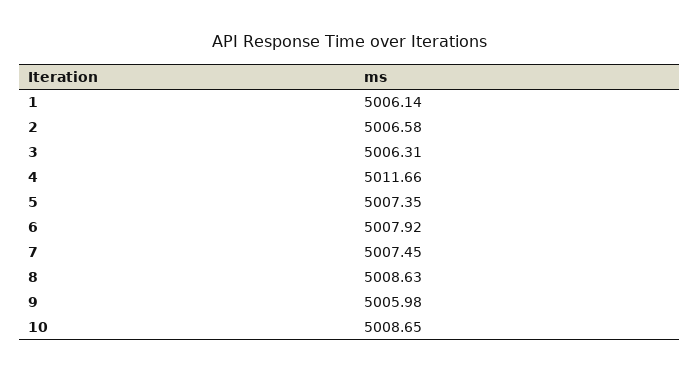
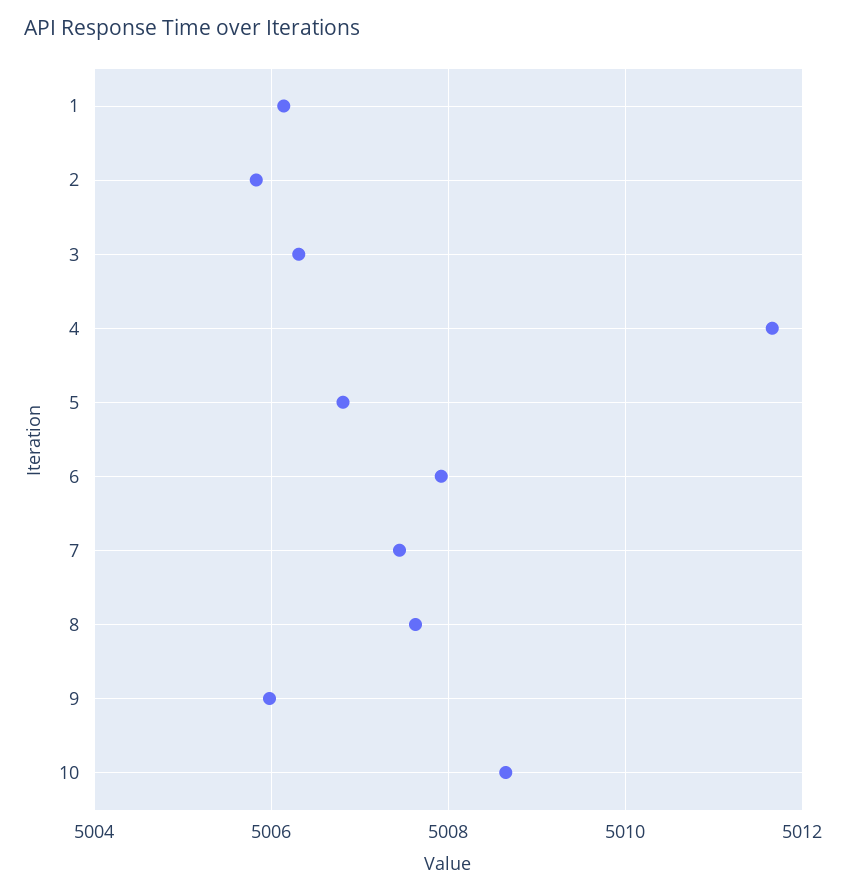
2: 5006.58 -> 5005.8
5: 5007.35 -> 5006.8
8: 5008.63 -> 5007.6

